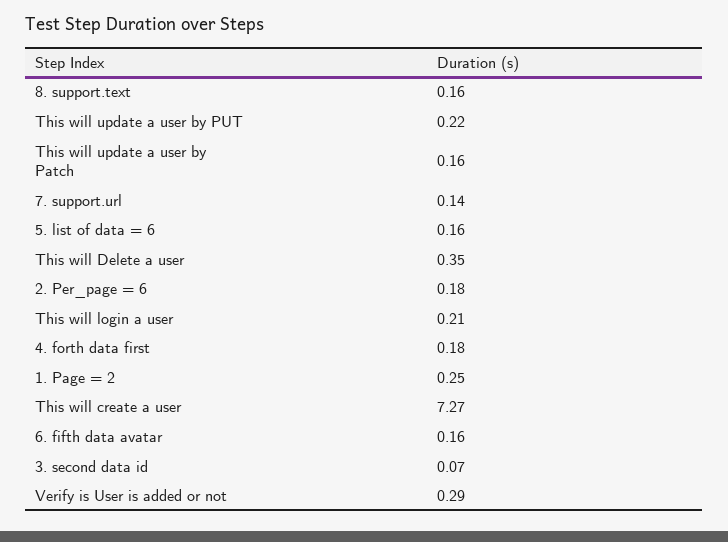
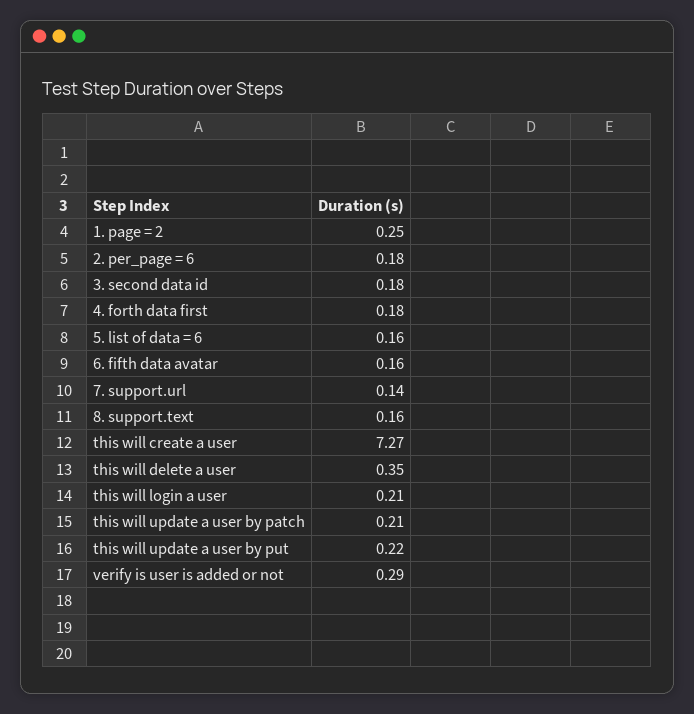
This will update a user by Patch: 0.16 -> 0.21
3. second data id: 0.07 -> 0.18

